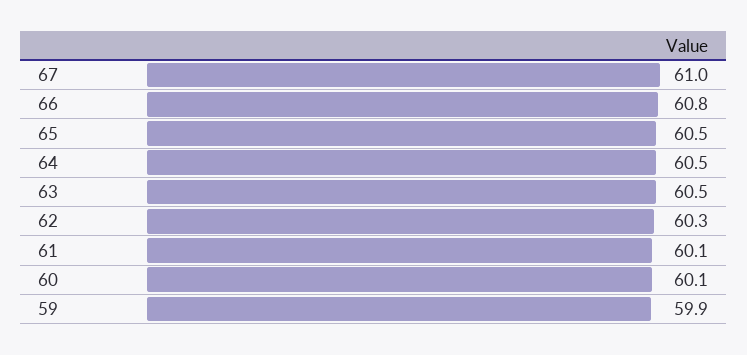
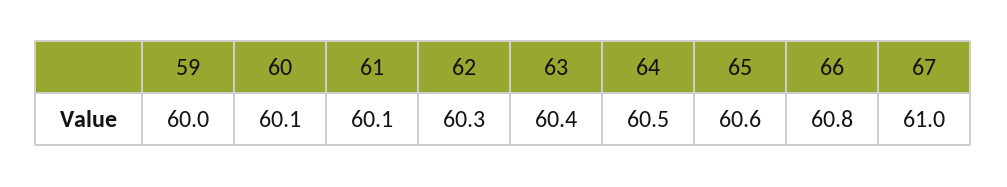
65: 60.5 -> 60.6
63: 60.5 -> 60.4
59: 59.9 -> 60

